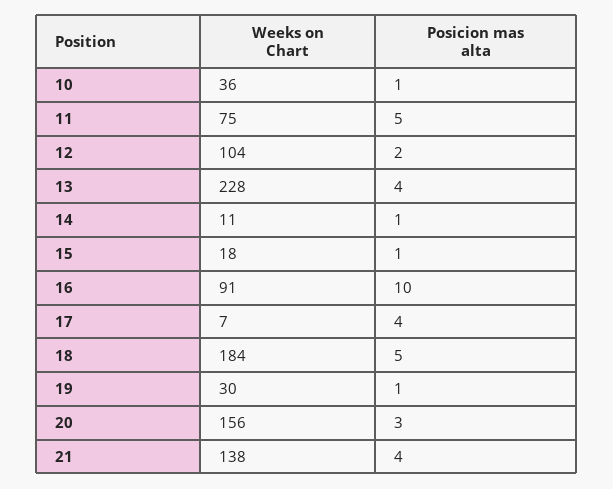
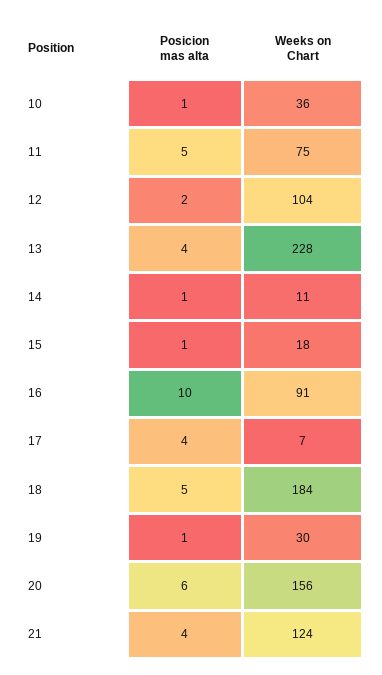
Posicion mas alta, 20: 3 -> 6
Weeks on Chart, 21: 138 -> 124

